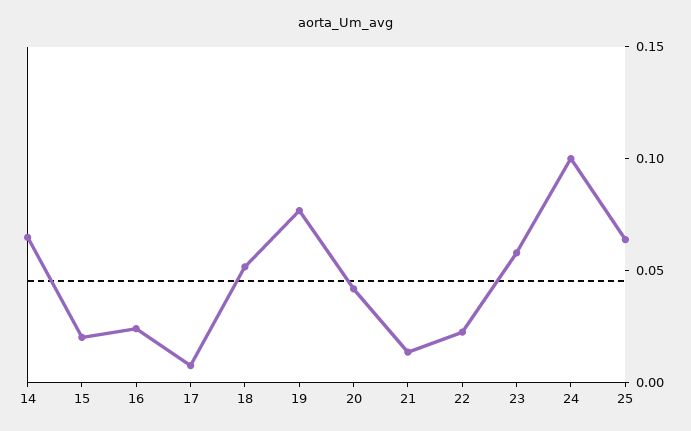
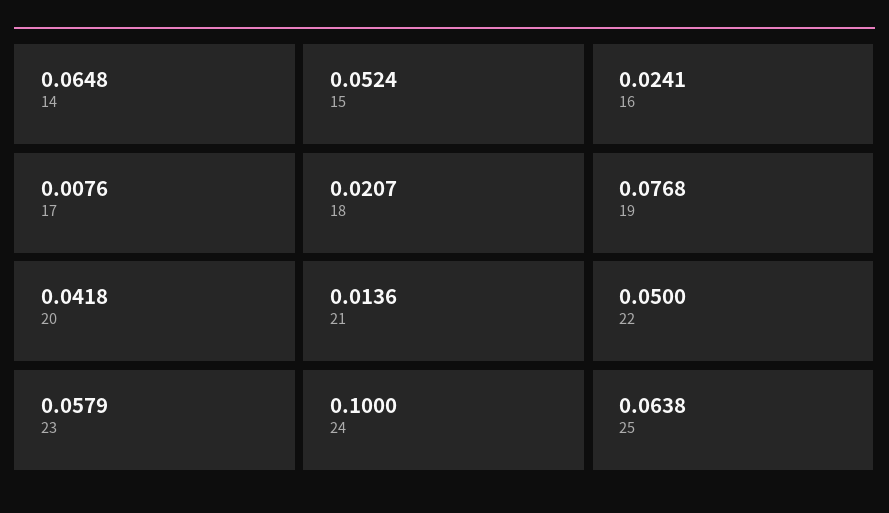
15: 0.02 -> 0.0524
18: 0.05 -> 0.0207
22: 0.02 -> 0.05

